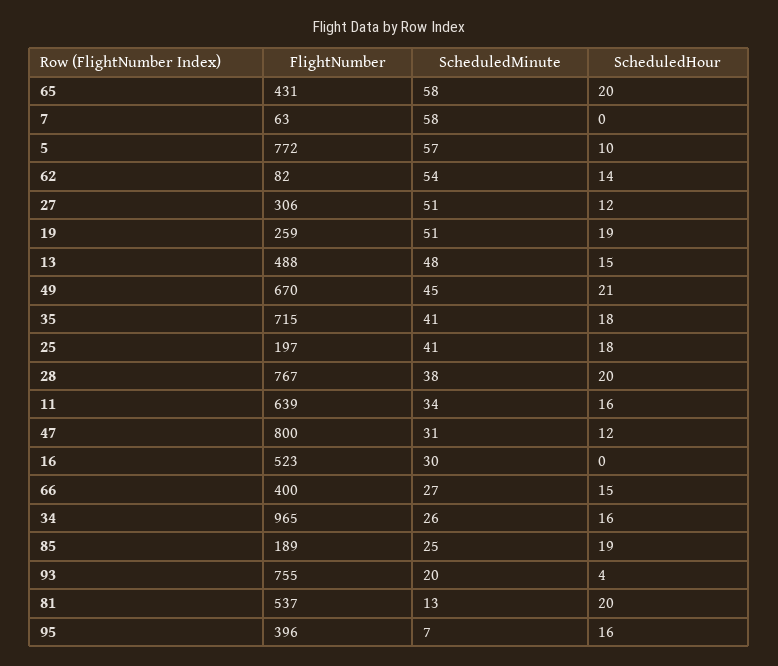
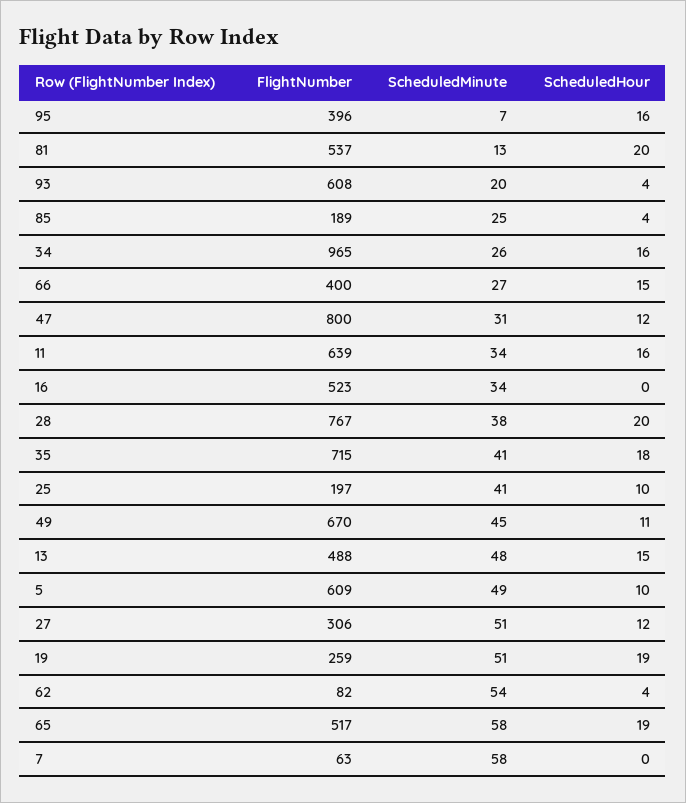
FlightNumber, 65: 431 -> 517
ScheduledHour, 65: 20 -> 19
FlightNumber, 5: 772 -> 609
ScheduledMinute, 5: 57 -> 49
ScheduledHour, 62: 14 -> 4
ScheduledHour, 49: 21 -> 11
ScheduledHour, 25: 18 -> 10
ScheduledMinute, 16: 30 -> 34
ScheduledHour, 85: 19 -> 4
FlightNumber, 93: 755 -> 608

